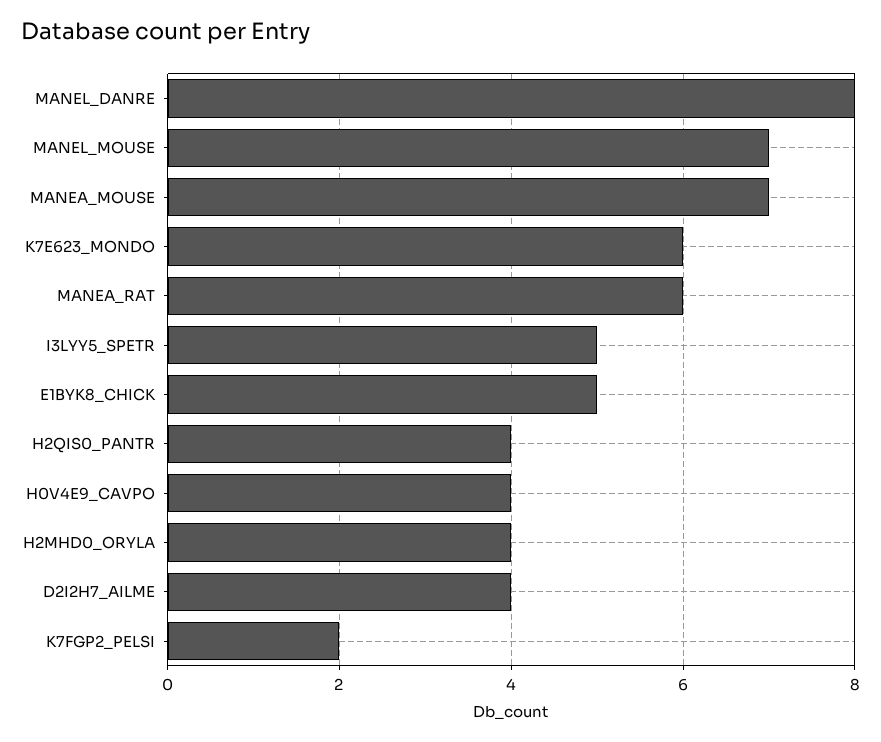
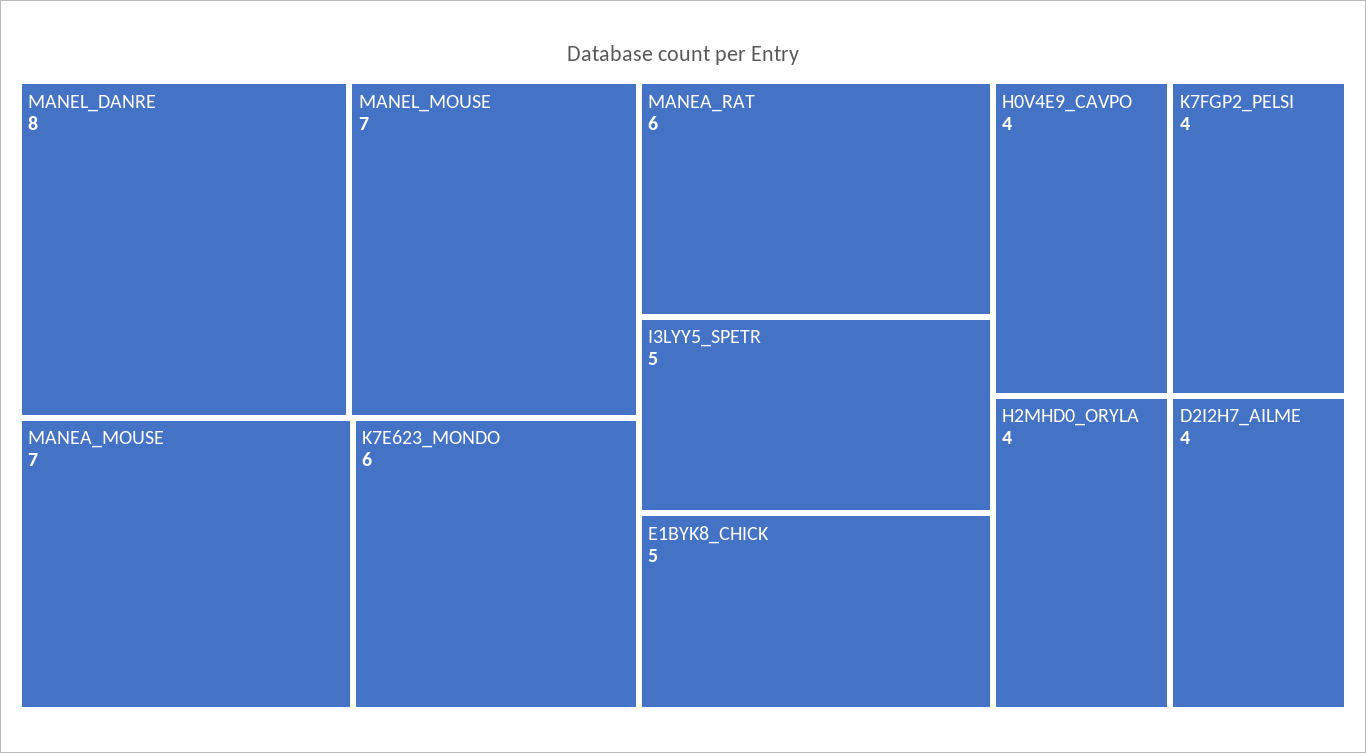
H2QIS0_PANTR: 4 -> none
K7FGP2_PELSI: 2 -> 4

